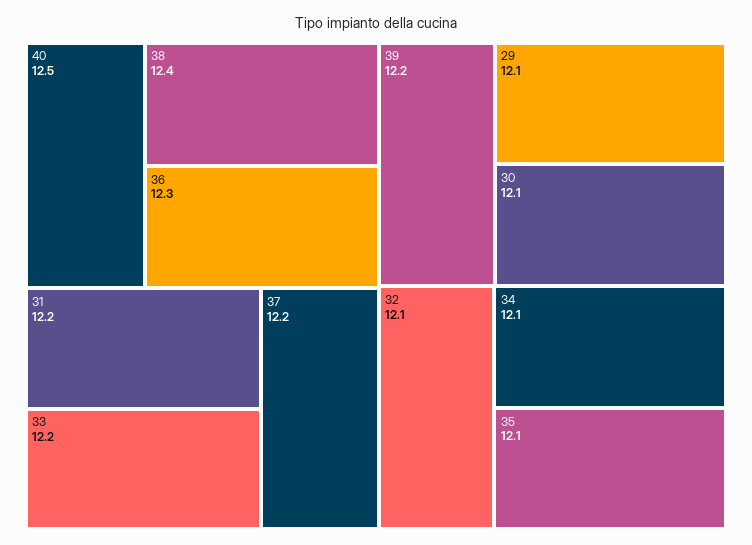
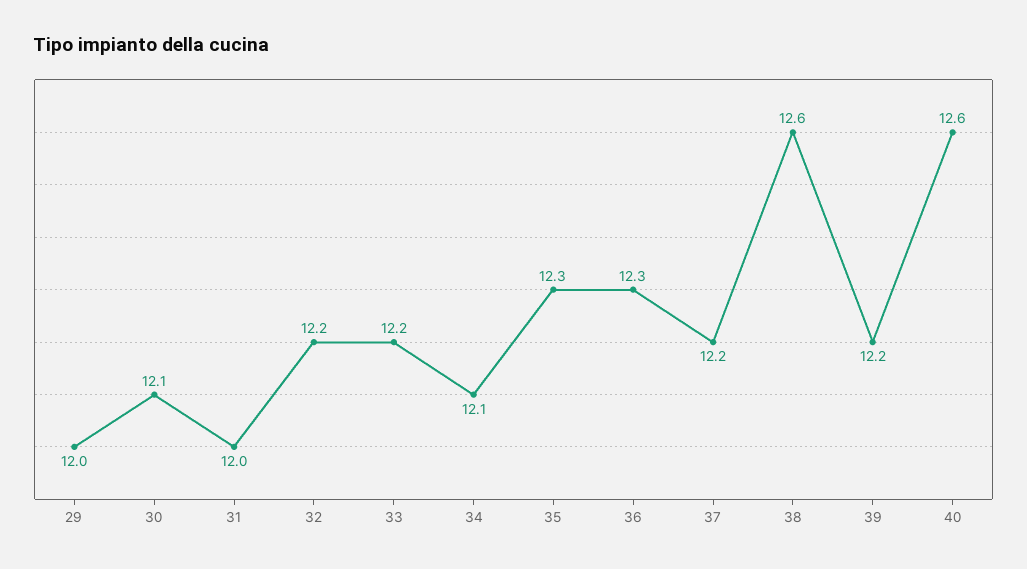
40: 12.5 -> 12.6
38: 12.4 -> 12.6
31: 12.2 -> 12
29: 12.1 -> 12
32: 12.1 -> 12.2
35: 12.1 -> 12.3

